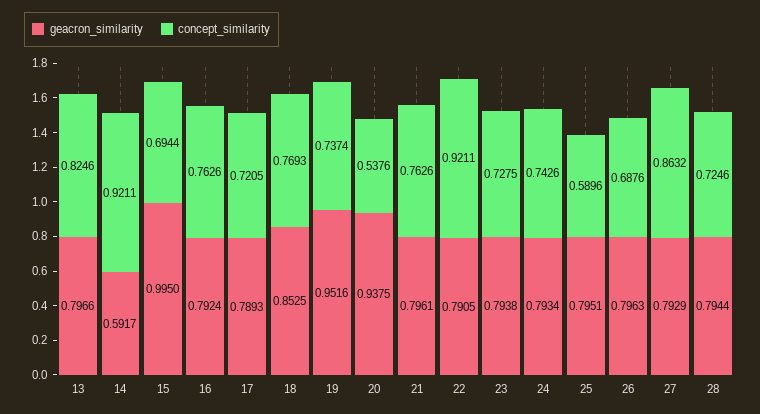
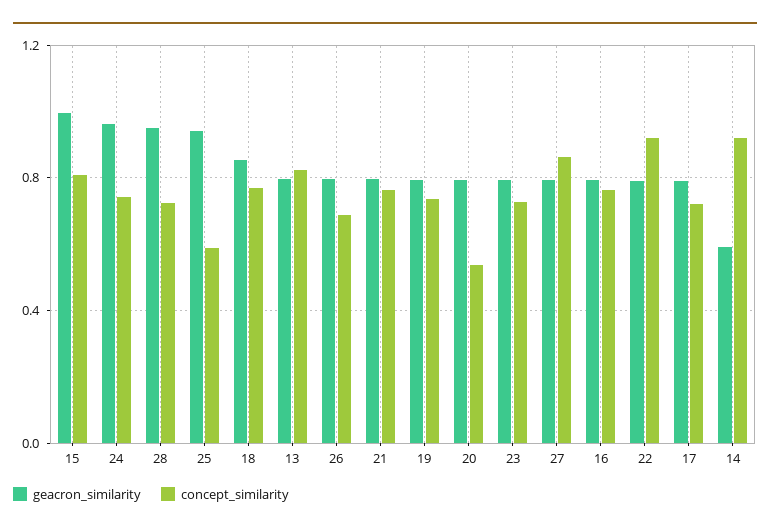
concept_similarity, 15: 0.6944 -> 0.8
geacron_similarity, 19: 0.9516 -> 0.8
geacron_similarity, 20: 0.9375 -> 0.8
geacron_similarity, 24: 0.7934 -> 0.95
geacron_similarity, 25: 0.7951 -> 0.95
geacron_similarity, 28: 0.7944 -> 0.95

